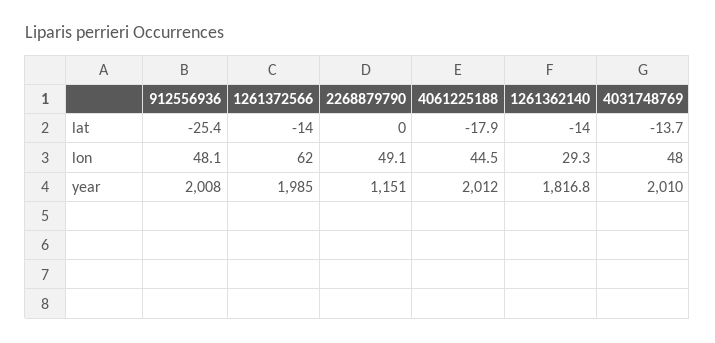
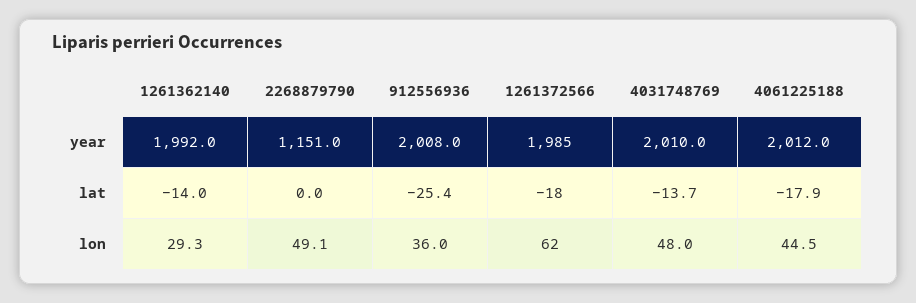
1261372566, lat: -14 -> -18
912556936, lon: 48.1 -> 36
1261362140, year: 1816.8 -> 1992

